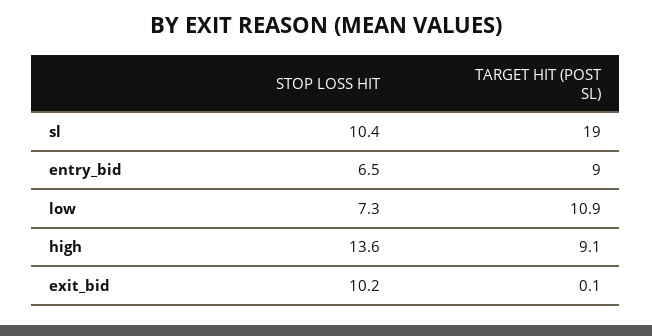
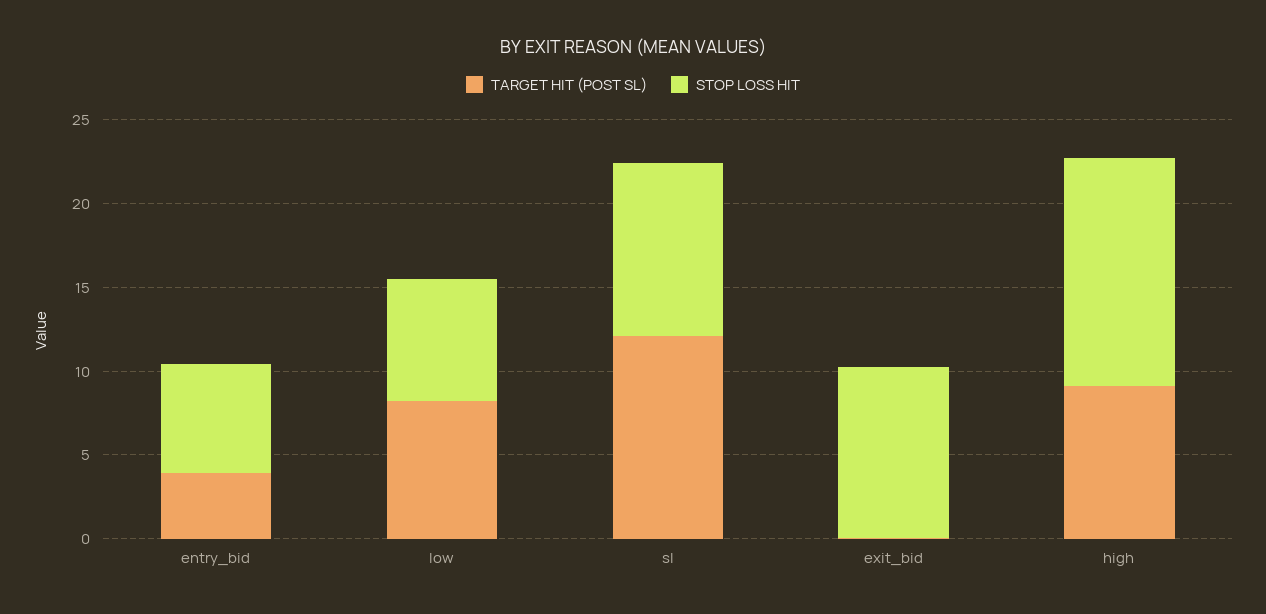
TARGET HIT (POST SL), sl: 19 -> 12
TARGET HIT (POST SL), entry_bid: 9 -> 4
TARGET HIT (POST SL), low: 10.9 -> 8

